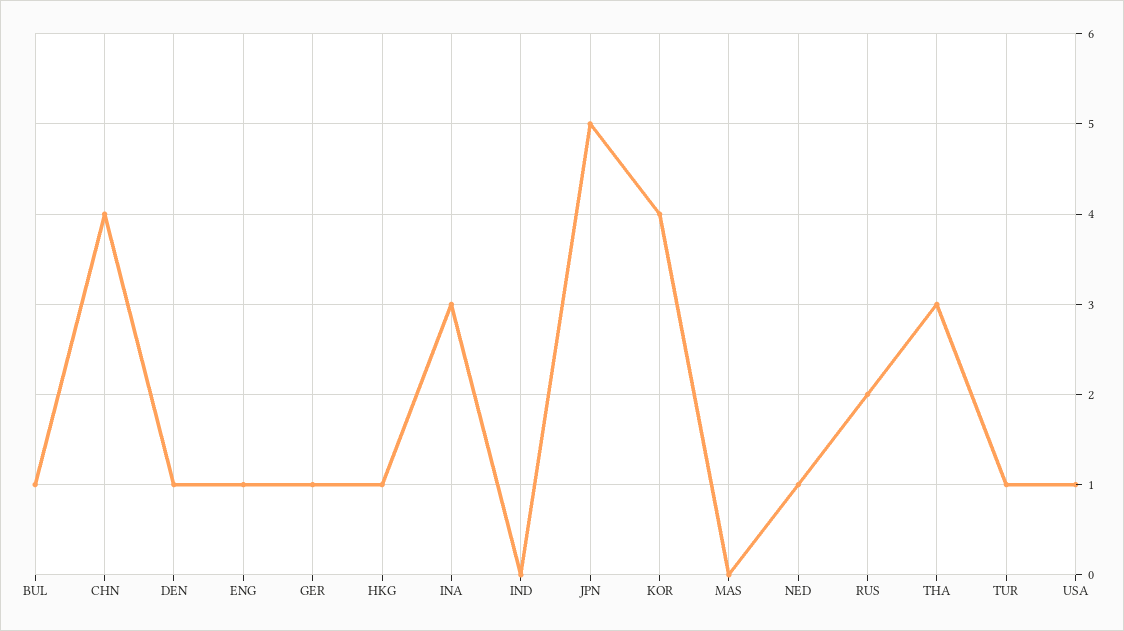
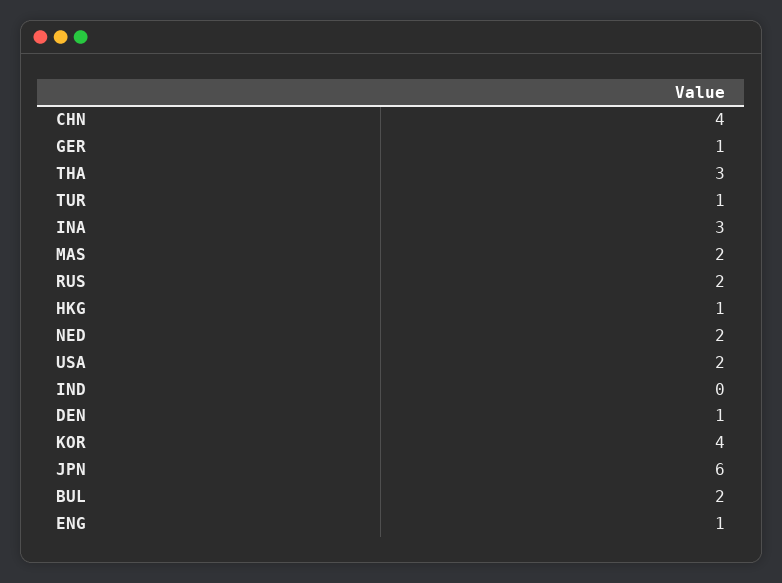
BUL: 1 -> 2
JPN: 5 -> 6
MAS: 0 -> 2
NED: 1 -> 2
USA: 1 -> 2

